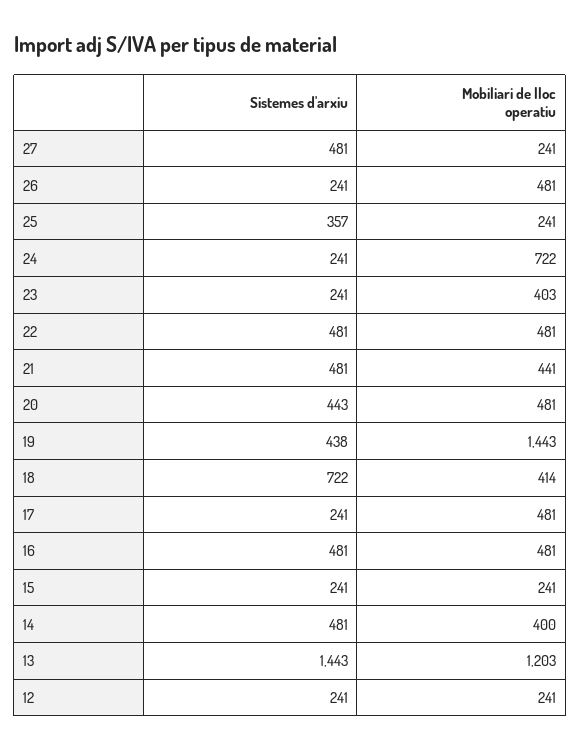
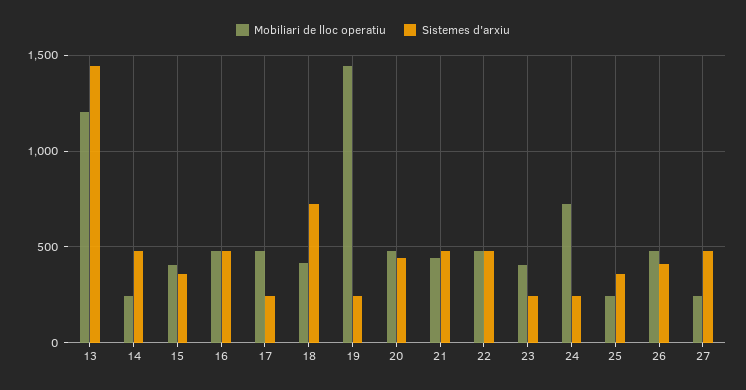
Sistemes d'arxiu, 26: 241 -> 400
Sistemes d'arxiu, 19: 438 -> 250
Sistemes d'arxiu, 15: 241 -> 350
Mobiliari de lloc operatiu, 15: 241 -> 400
Mobiliari de lloc operatiu, 14: 400 -> 250
Sistemes d'arxiu, 12: 241 -> none
Mobiliari de lloc operatiu, 12: 241 -> none

